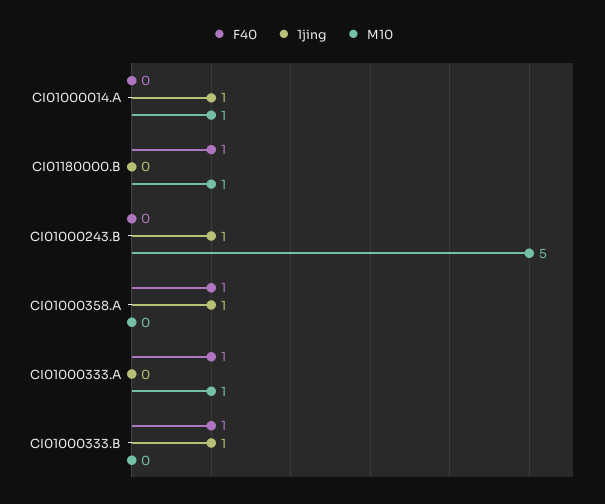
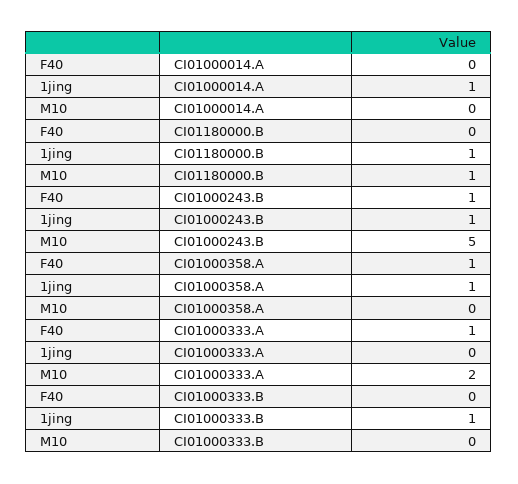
M10, CI01000014.A: 1 -> 0
F40, CI01180000.B: 1 -> 0
1jing, CI01180000.B: 0 -> 1
F40, CI01000243.B: 0 -> 1
M10, CI01000333.A: 1 -> 2
F40, CI01000333.B: 1 -> 0

